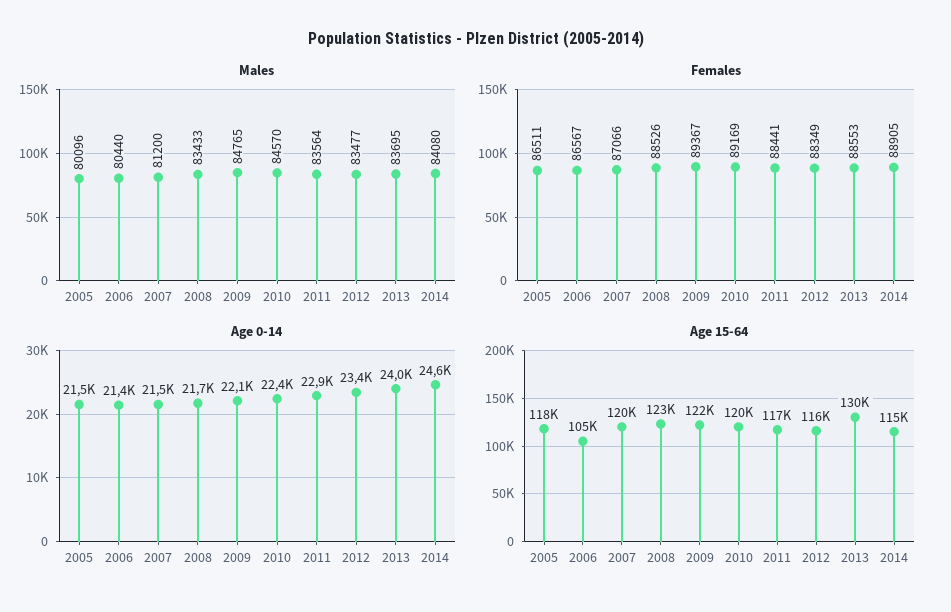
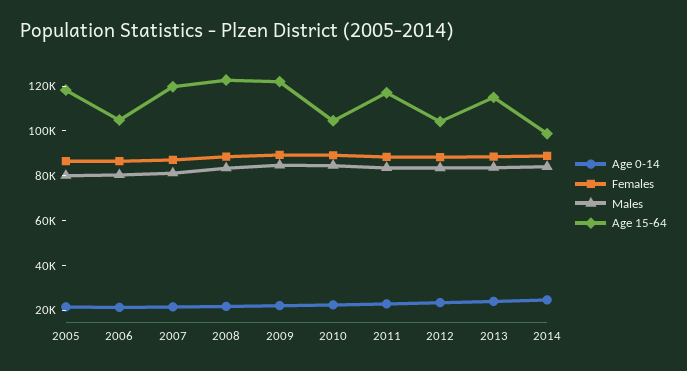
Age 15-64, 2010: 120000 -> 105000
Age 15-64, 2012: 116000 -> 105000
Age 15-64, 2013: 130000 -> 115000
Age 15-64, 2014: 115000 -> 100000

